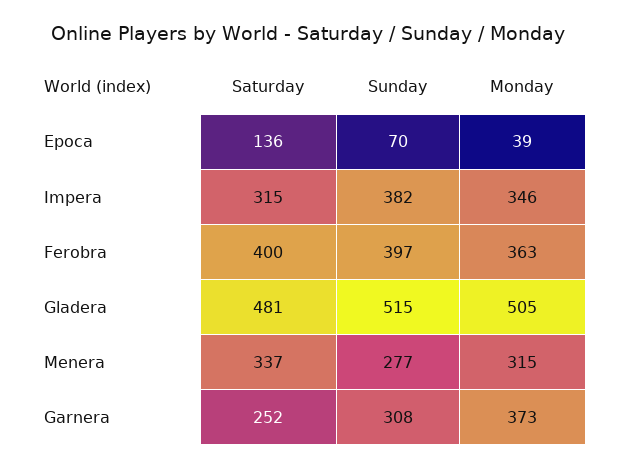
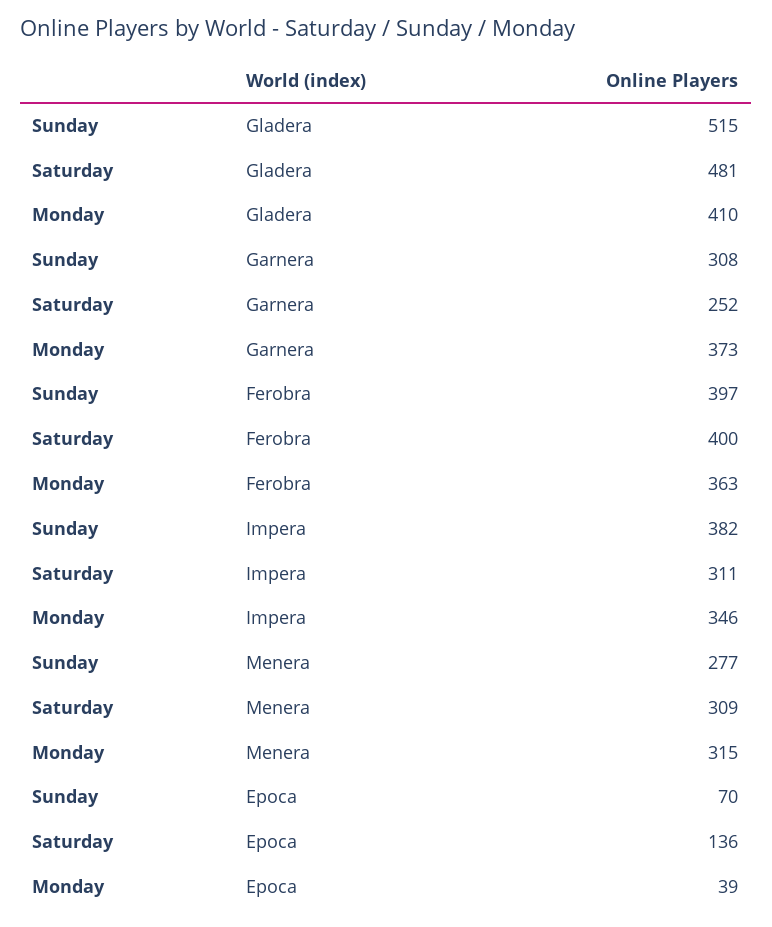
Saturday, Impera: 315 -> 311
Monday, Gladera: 505 -> 410
Saturday, Menera: 337 -> 309

